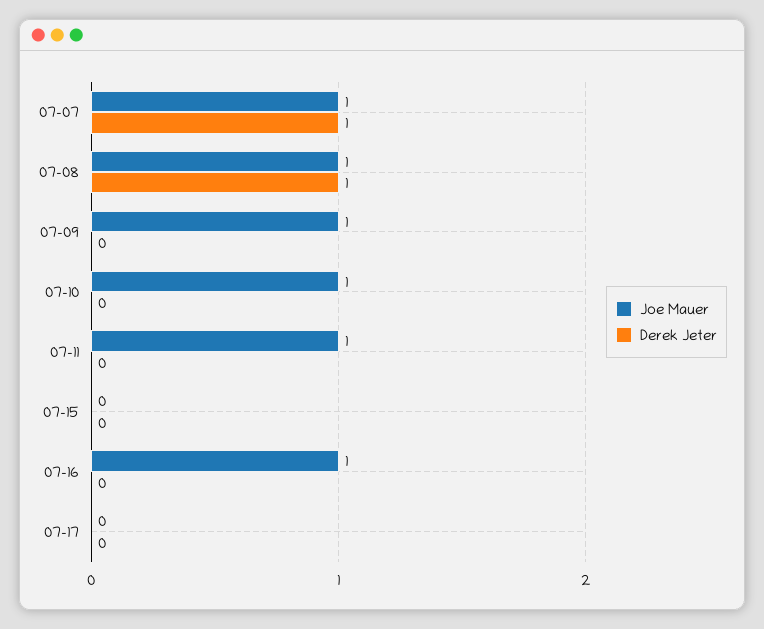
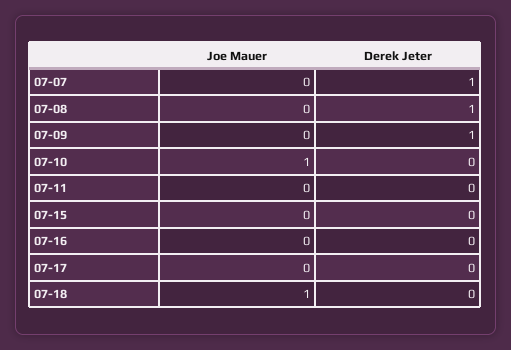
Joe Mauer, 07-07: 1 -> 0
Joe Mauer, 07-08: 1 -> 0
Joe Mauer, 07-09: 1 -> 0
Derek Jeter, 07-09: 0 -> 1
Joe Mauer, 07-11: 1 -> 0
Joe Mauer, 07-16: 1 -> 0
Joe Mauer, 07-18: none -> 1
Derek Jeter, 07-18: none -> 0

